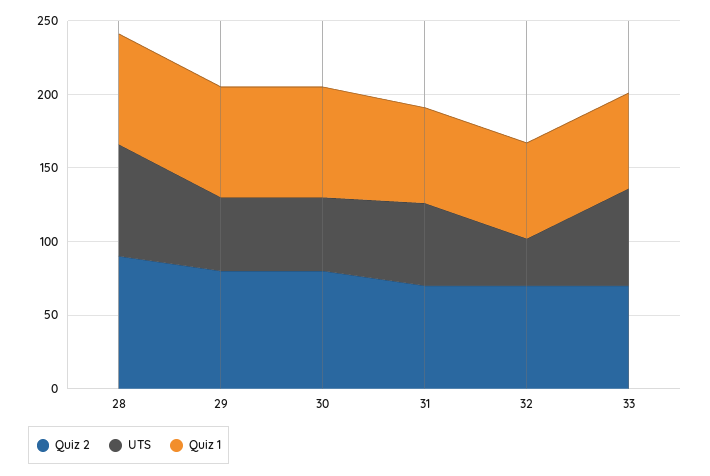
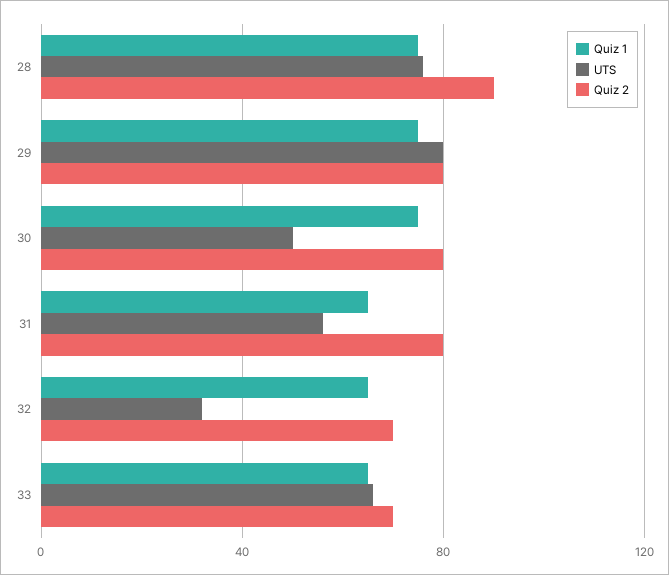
UTS, 29: 50 -> 80
Quiz 2, 31: 70 -> 80

